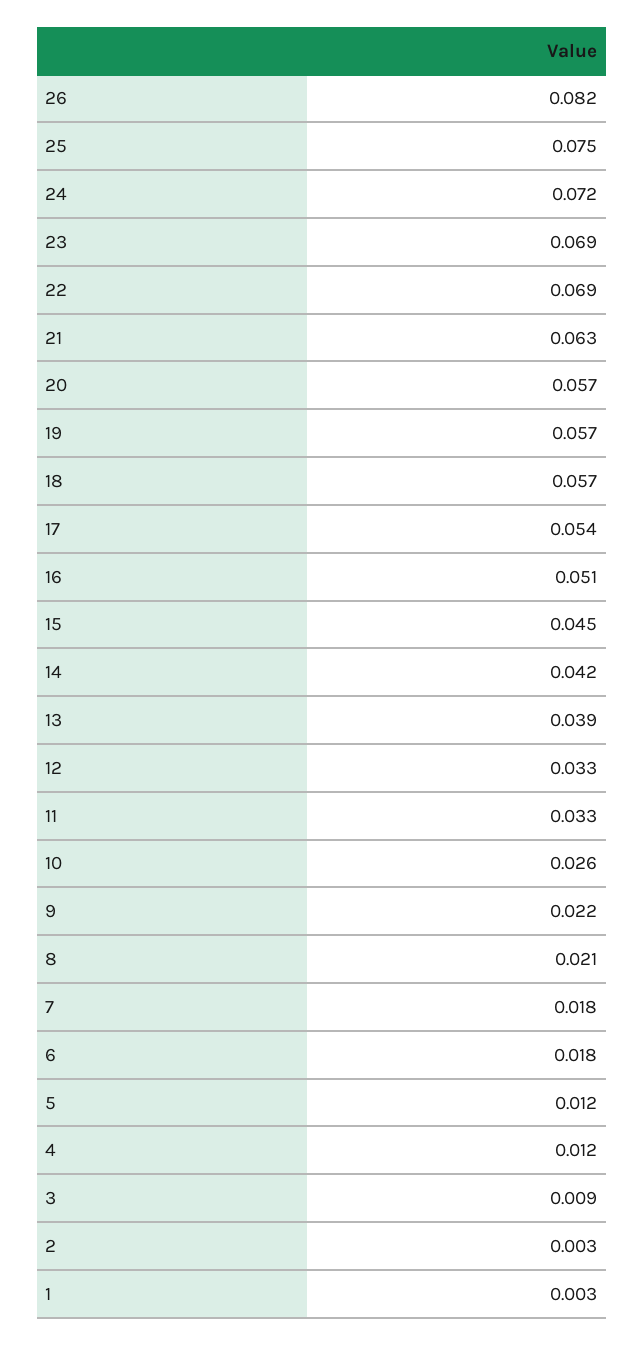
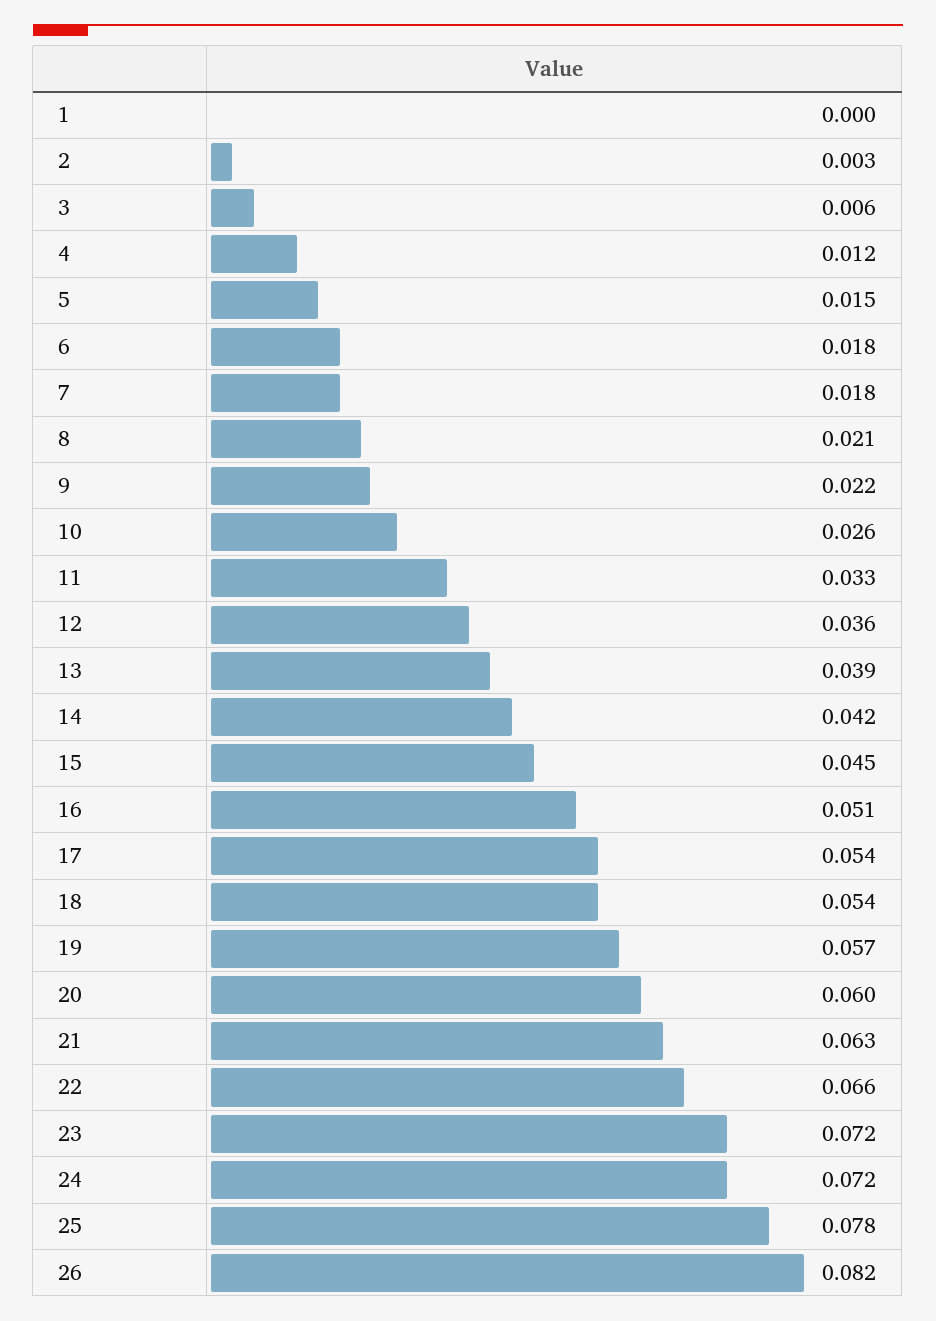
25: 0.075 -> 0.078
23: 0.069 -> 0.072
22: 0.069 -> 0.066
20: 0.057 -> 0.06
18: 0.057 -> 0.054
12: 0.033 -> 0.036
5: 0.012 -> 0.015
3: 0.009 -> 0.006
1: 0.003 -> 0

